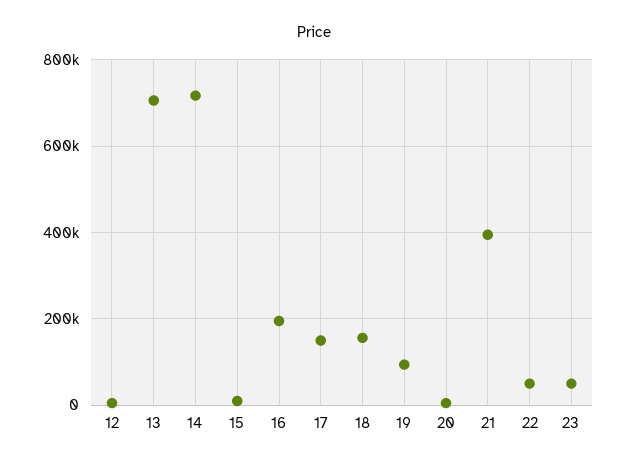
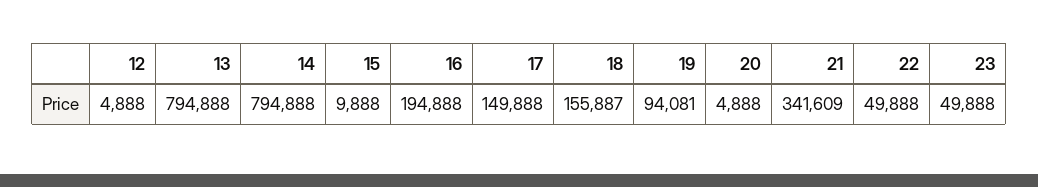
13: 700000 -> 794888
14: 720000 -> 794888
21: 400000 -> 341609

